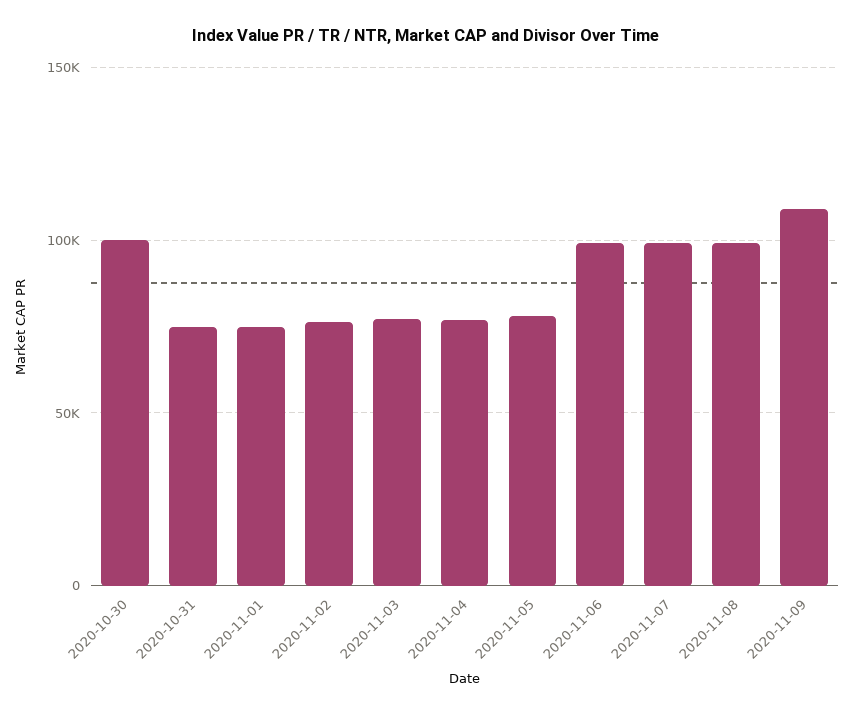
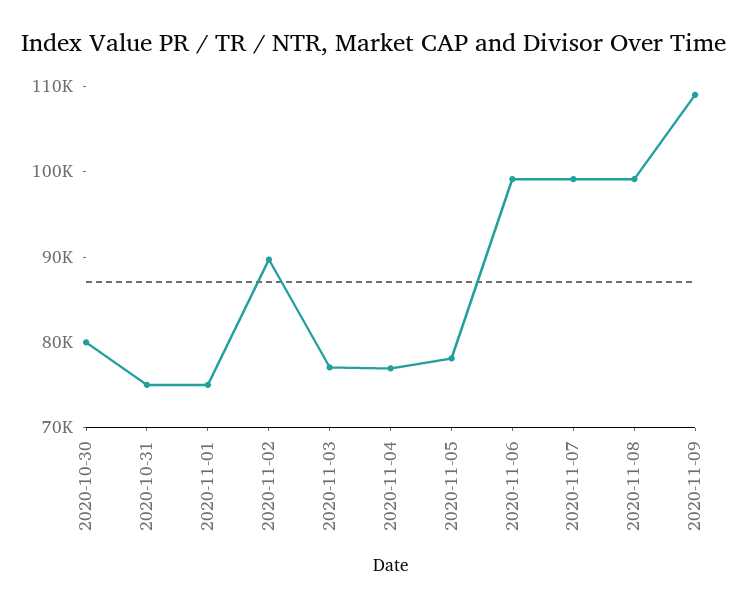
2020-10-30: 100000 -> 80000
2020-11-02: 75000 -> 90000

